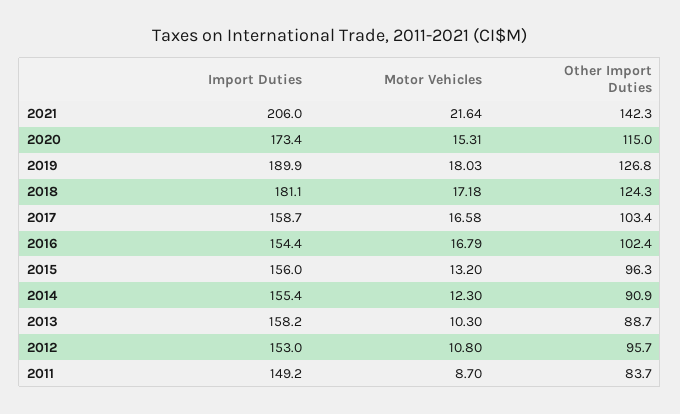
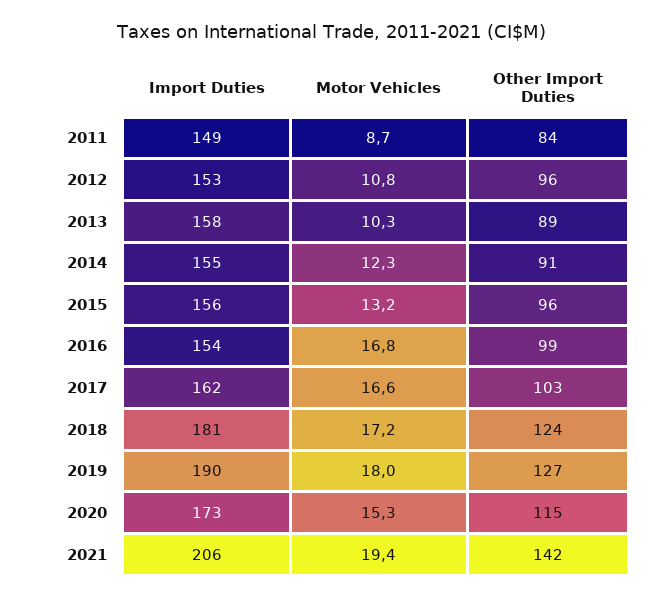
Motor Vehicles, 2021: 21.64 -> 19.4
Import Duties, 2017: 158.7 -> 162
Other Import Duties, 2016: 102.4 -> 99

